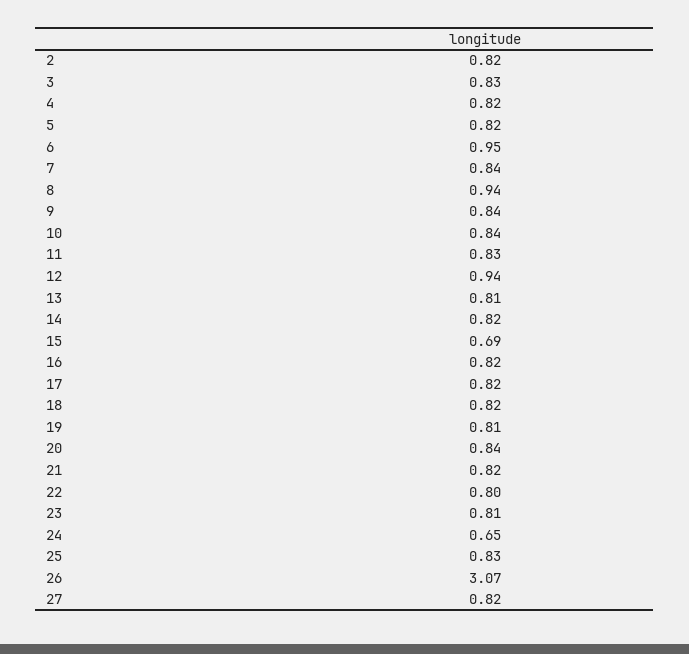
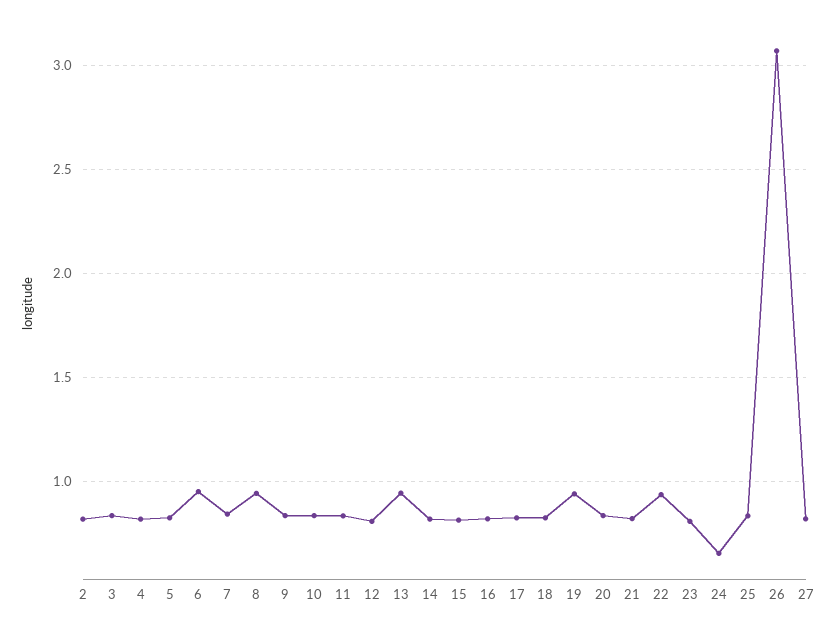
12: 0.94 -> 0.8
13: 0.81 -> 0.95
15: 0.69 -> 0.8
19: 0.81 -> 0.95
22: 0.8 -> 0.95

